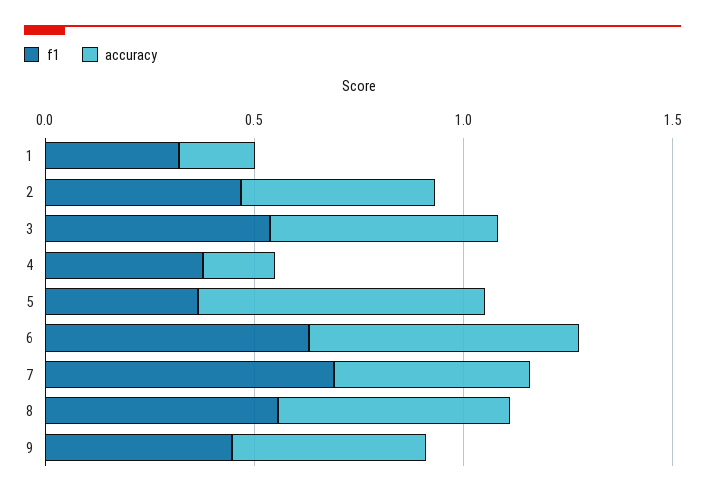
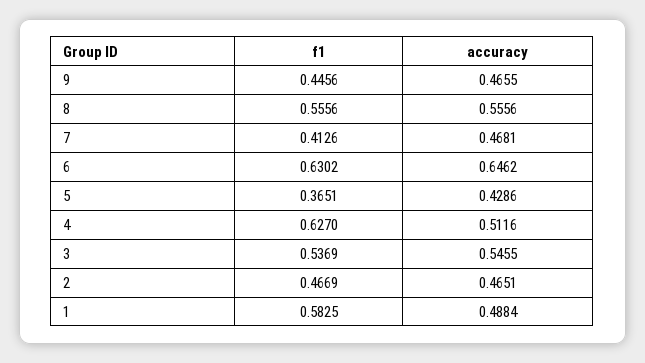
f1, 1: 0.3 -> 0.5825
accuracy, 1: 0.2 -> 0.4884
f1, 4: 0.4 -> 0.627
accuracy, 4: 0.2 -> 0.5116
accuracy, 5: 0.7 -> 0.4286
f1, 7: 0.7 -> 0.4126

